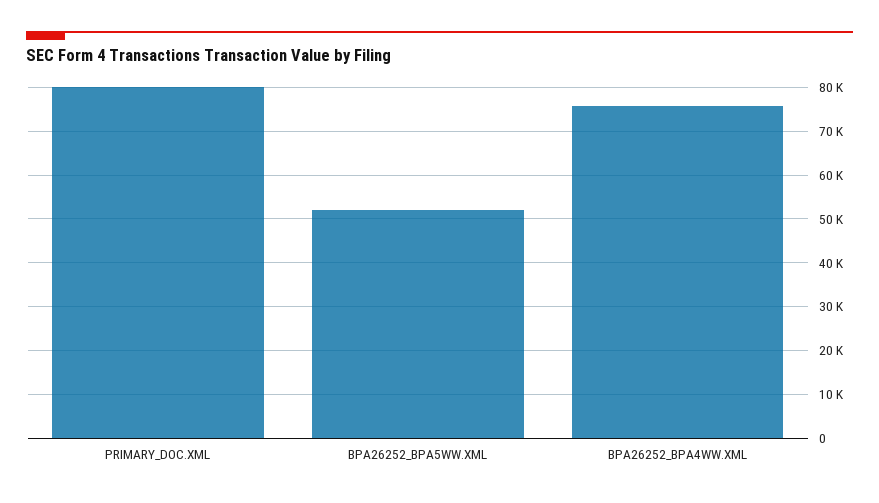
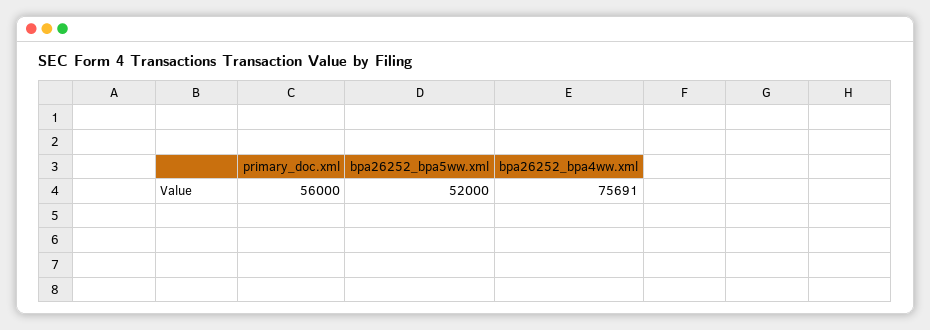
PRIMARY_DOC.XML: 80000 -> 56000

